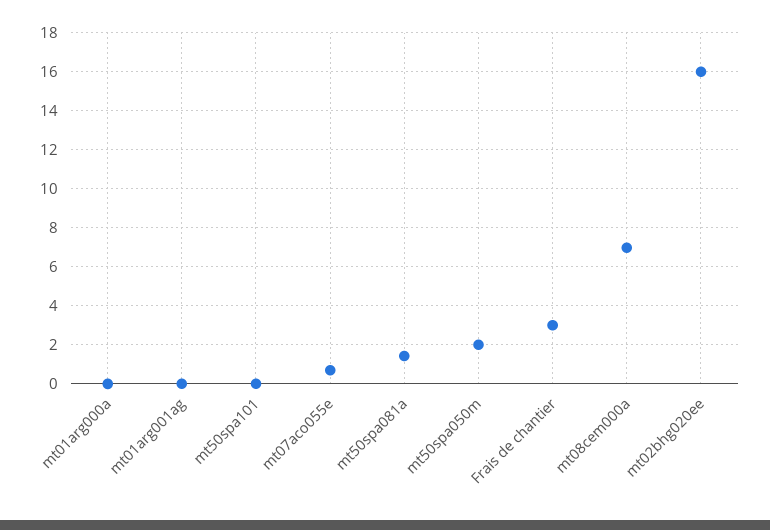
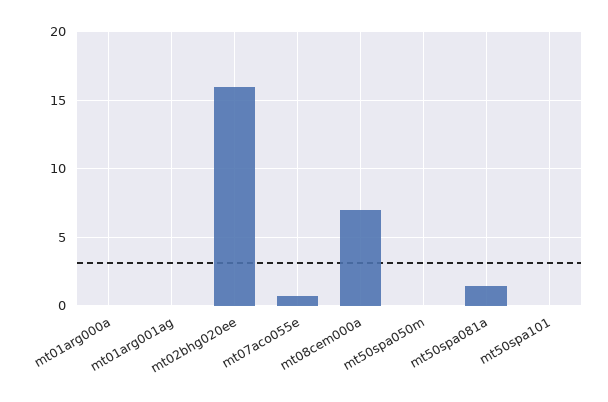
mt50spa050m: 2 -> 0
Frais de chantier: 3 -> none

